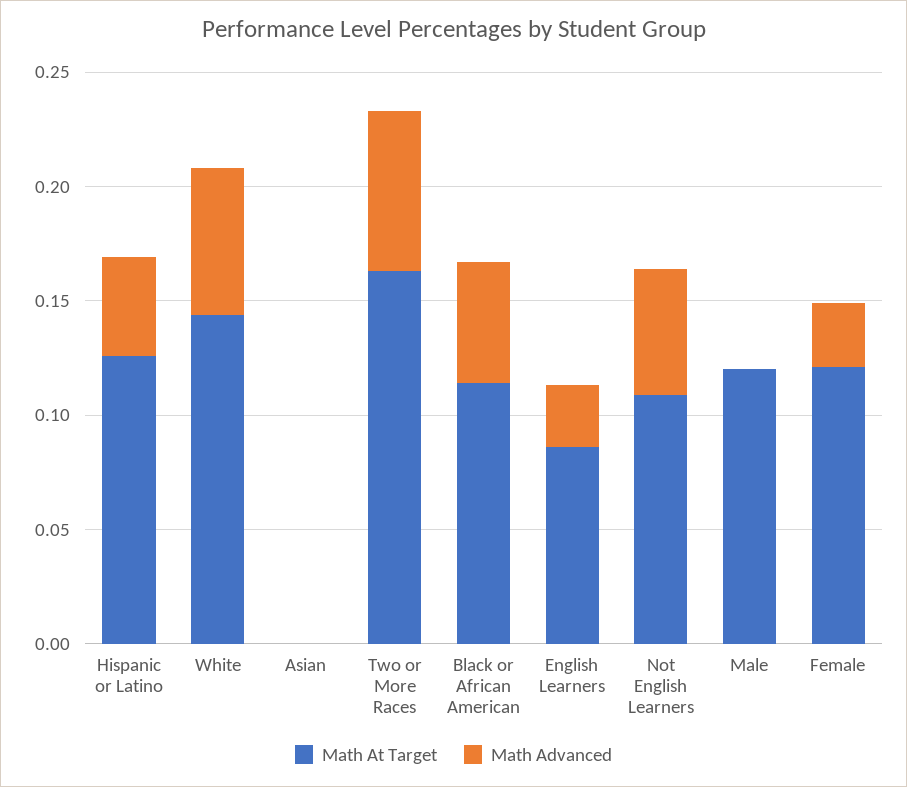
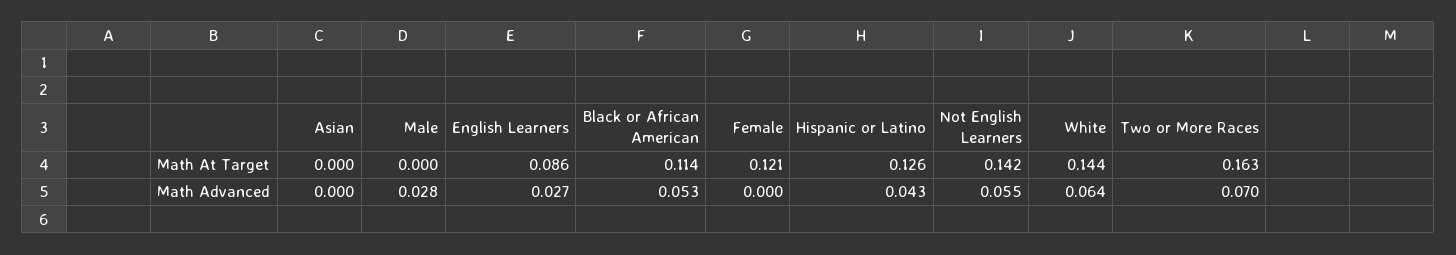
Math At Target, Not English Learners: 0.11 -> 0.142
Math At Target, Male: 0.12 -> 0
Math Advanced, Male: 0 -> 0.028
Math Advanced, Female: 0.03 -> 0

